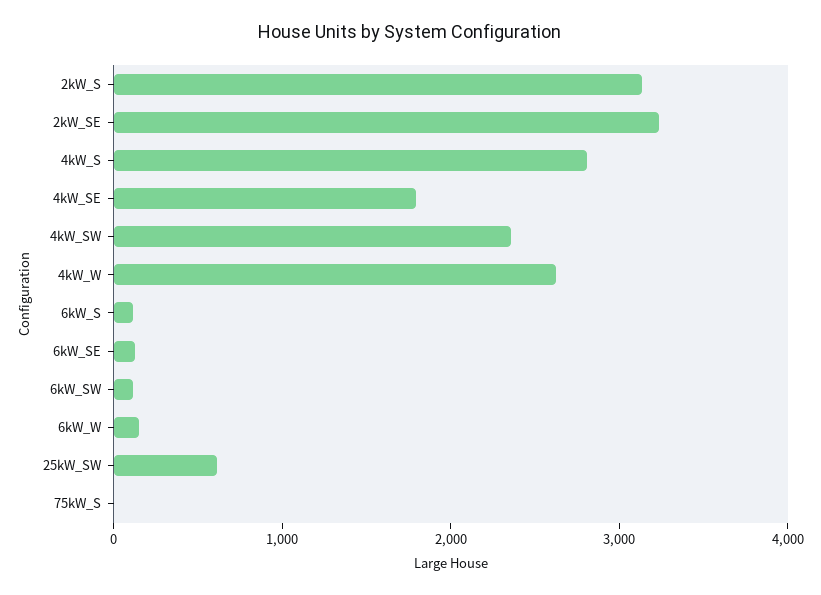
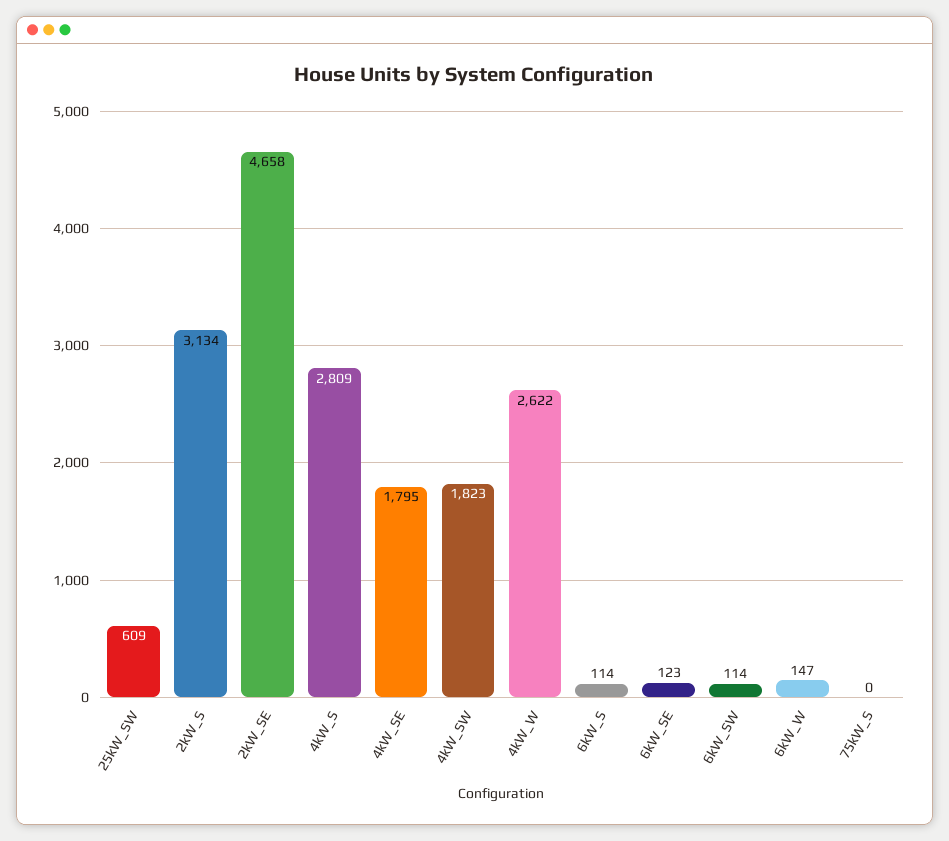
2kW_SE: 3200 -> 4658
4kW_SW: 2400 -> 1823

